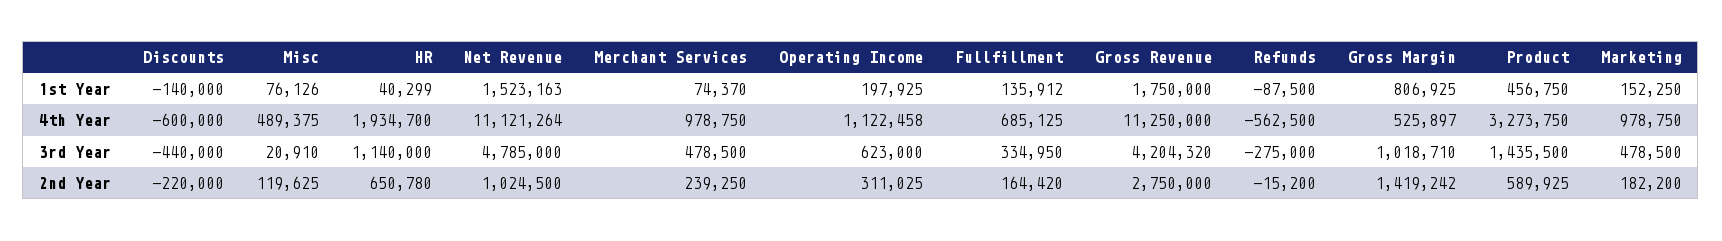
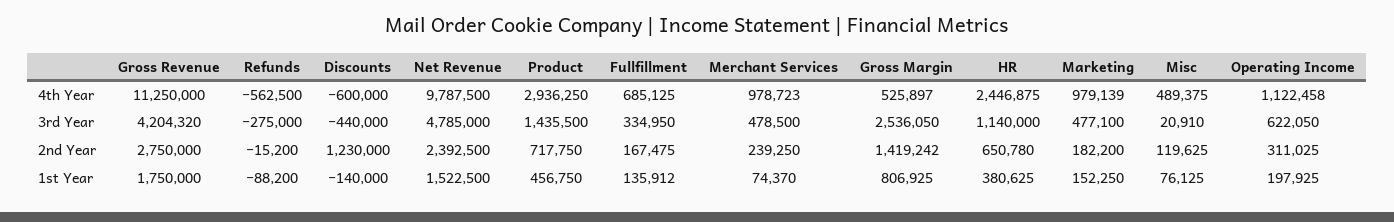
Misc, 1st Year: 76126 -> 76125
HR, 1st Year: 40299 -> 380625
Net Revenue, 1st Year: 1523163 -> 1522500
Refunds, 1st Year: -87500 -> -88200
HR, 4th Year: 1934700 -> 2446875
Net Revenue, 4th Year: 11121264 -> 9787500
Merchant Services, 4th Year: 978750 -> 978723
Product, 4th Year: 3273750 -> 2936250
Marketing, 4th Year: 978750 -> 979139
Operating Income, 3rd Year: 623000 -> 622050
Gross Margin, 3rd Year: 1018710 -> 2536050
Marketing, 3rd Year: 478500 -> 477100
Discounts, 2nd Year: -220000 -> 1230000
Net Revenue, 2nd Year: 1024500 -> 2392500
Fullfillment, 2nd Year: 164420 -> 167475
Product, 2nd Year: 589925 -> 717750

